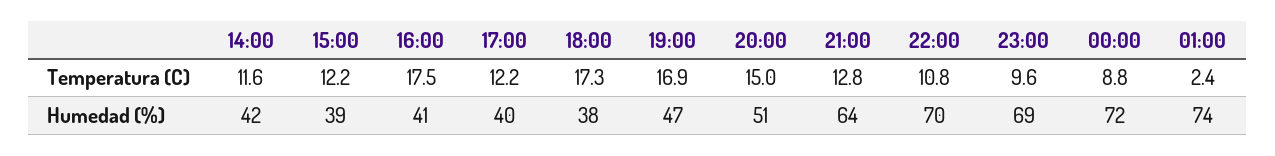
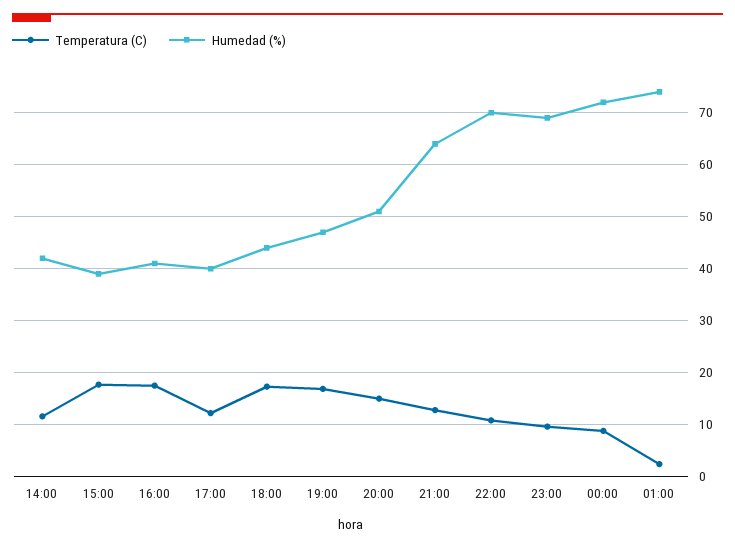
Temperatura (C), 15:00: 12.2 -> 18
Humedad (%), 18:00: 38 -> 44

